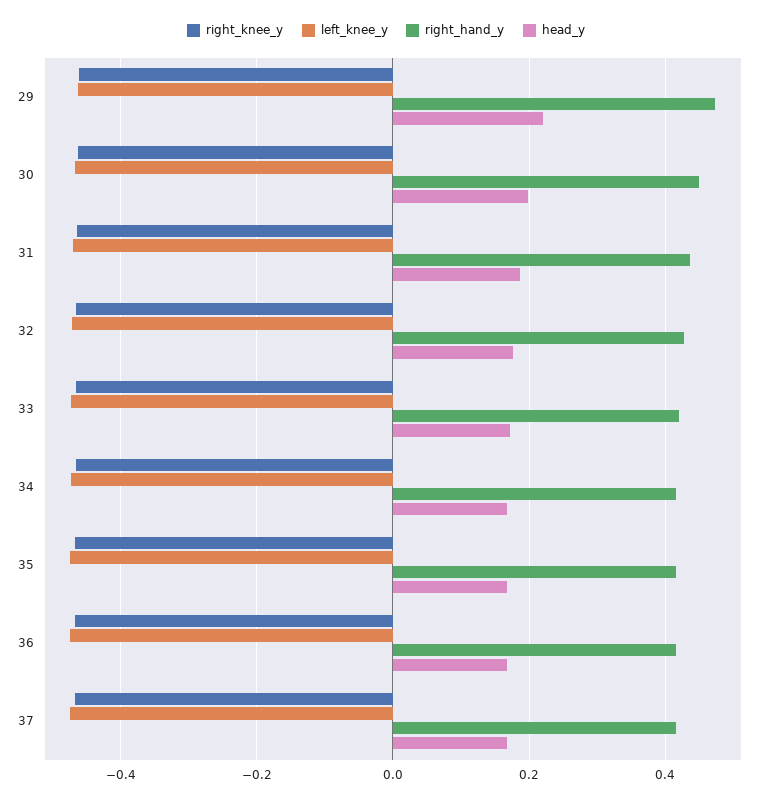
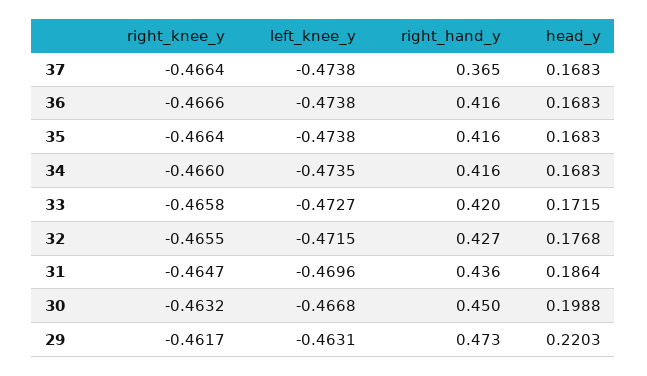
right_hand_y, 37: 0.42 -> 0.365

